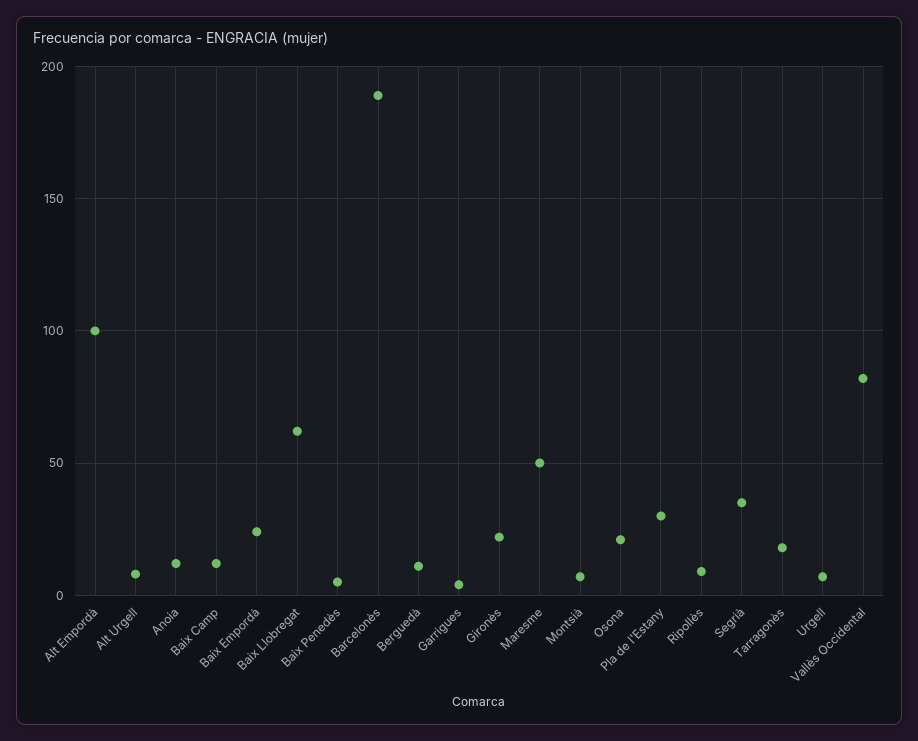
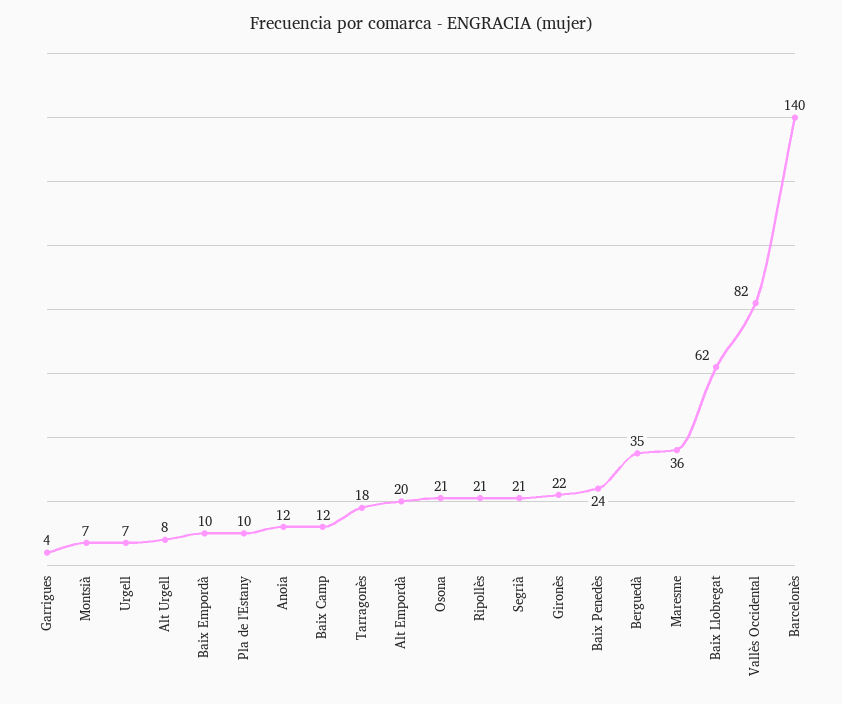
Alt Empordà: 100 -> 20
Baix Empordà: 25 -> 10
Baix Penedès: 5 -> 24
Barcelonès: 190 -> 140
Berguedà: 10 -> 35
Maresme: 50 -> 36
Pla de l'Estany: 30 -> 10
Ripollès: 10 -> 21
Segrià: 35 -> 21

